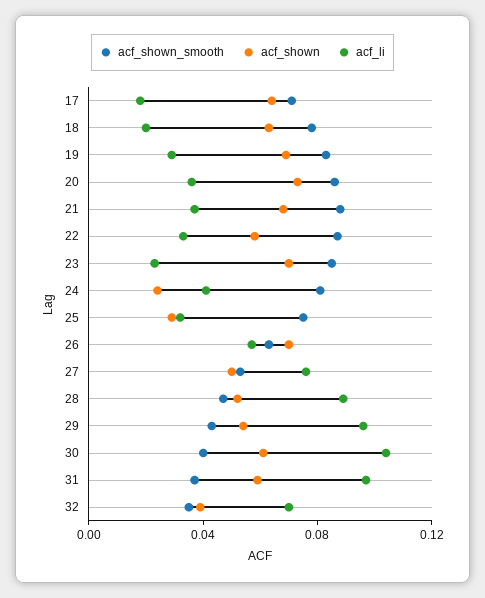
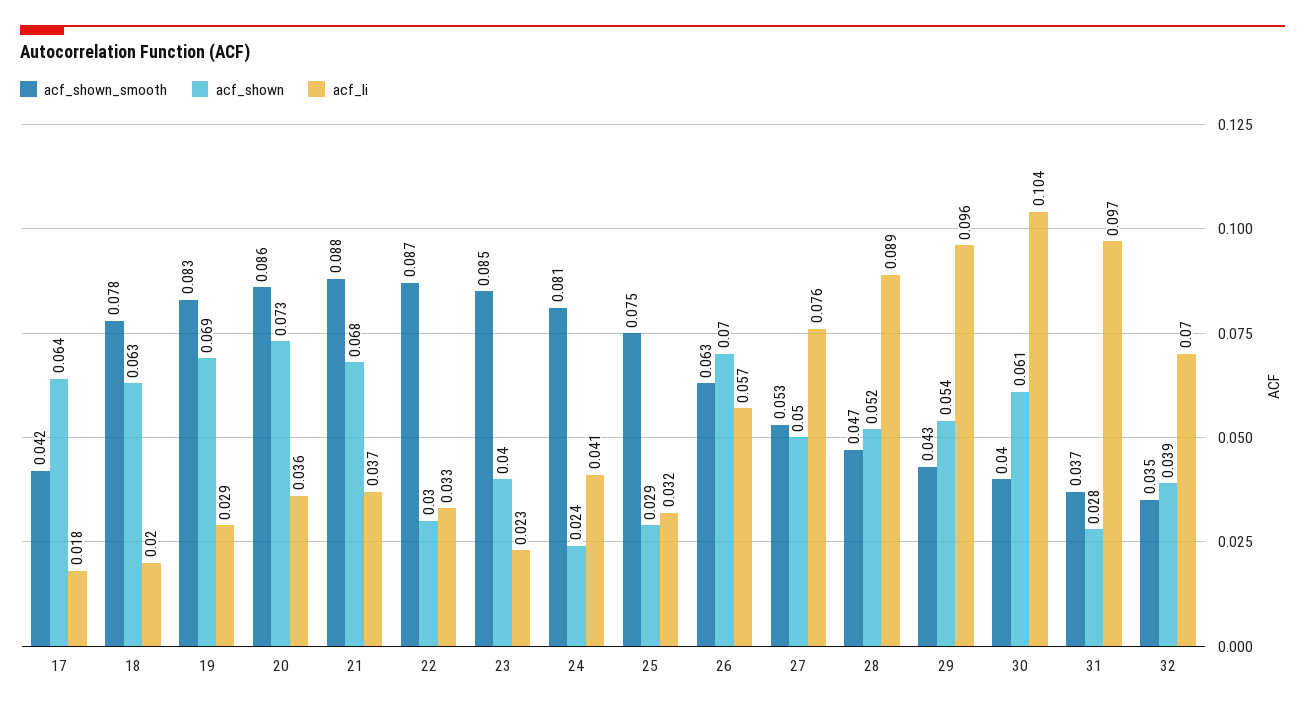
acf_shown_smooth, 17: 0.07 -> 0.042
acf_shown, 22: 0.06 -> 0.03
acf_shown, 23: 0.07 -> 0.04
acf_shown, 31: 0.06 -> 0.028

